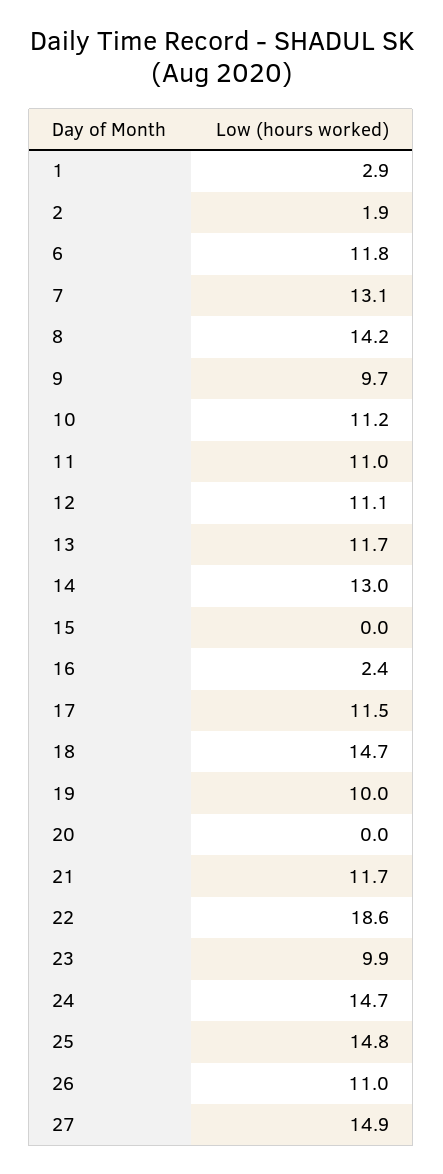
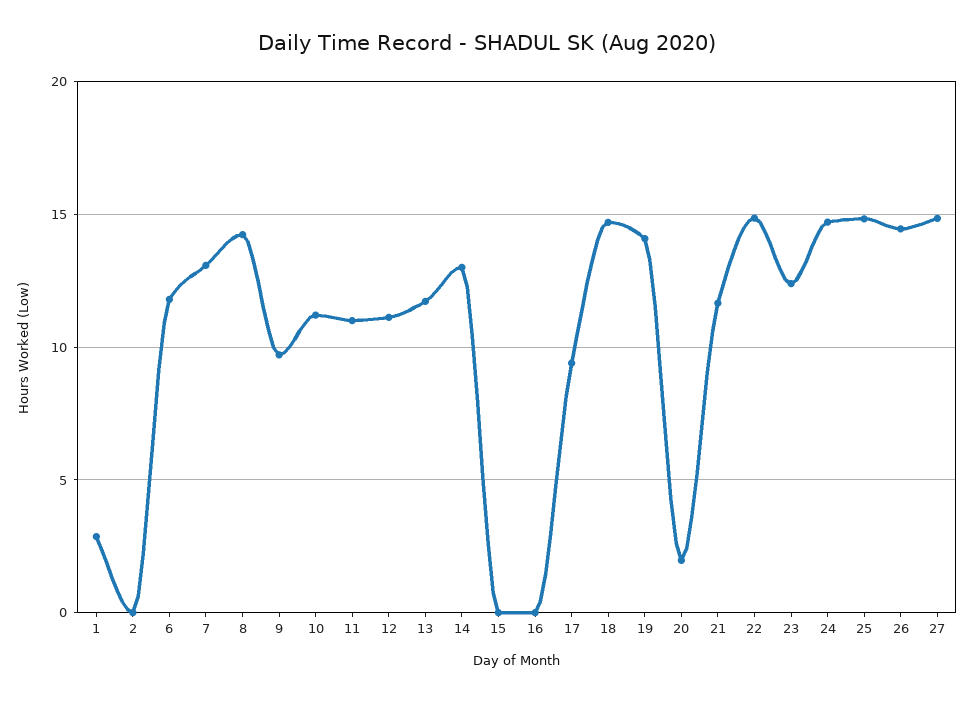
2: 1.9 -> 0
16: 2.4 -> 0
17: 11.5 -> 9.5
19: 10 -> 14
20: 0 -> 2
22: 18.6 -> 15
23: 9.9 -> 12.5
26: 11 -> 14.5

